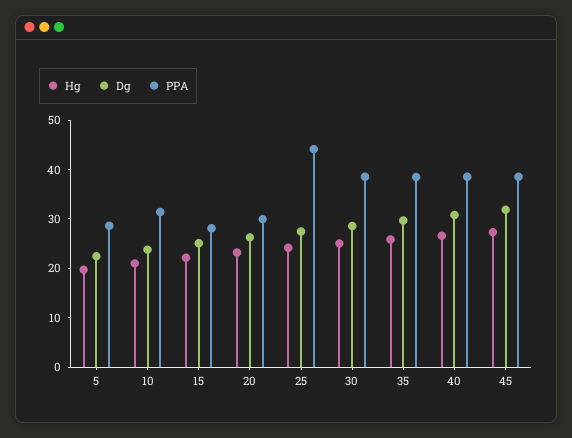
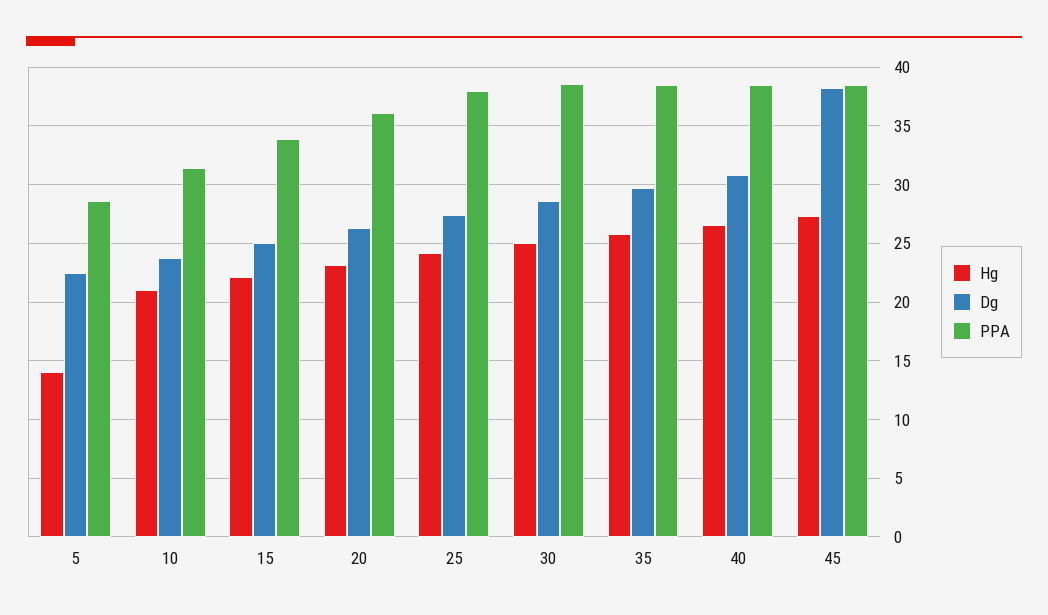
Hg, 5: 20 -> 14
PPA, 15: 28 -> 34
PPA, 20: 30 -> 36
PPA, 25: 44 -> 38
Dg, 45: 32 -> 38

